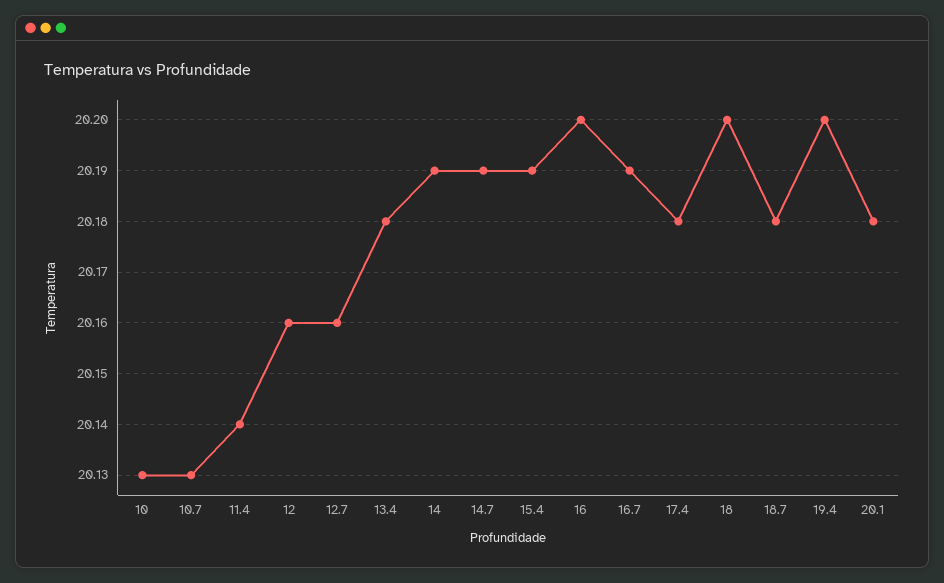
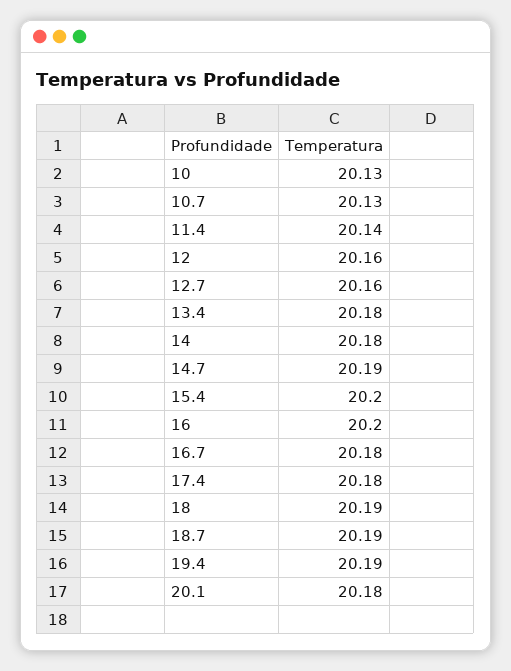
14: 20.19 -> 20.18
15.4: 20.19 -> 20.2
16.7: 20.19 -> 20.18
18: 20.2 -> 20.19
18.7: 20.18 -> 20.19
19.4: 20.2 -> 20.19

